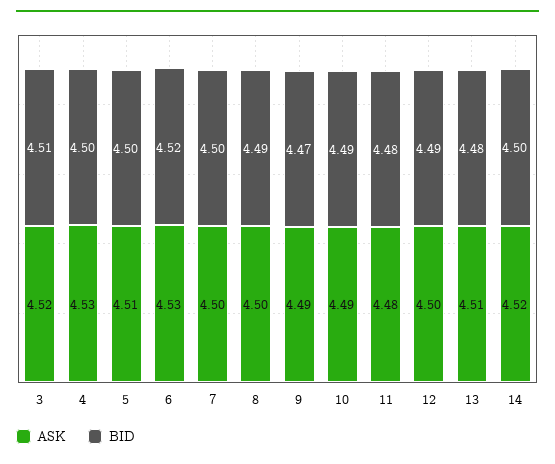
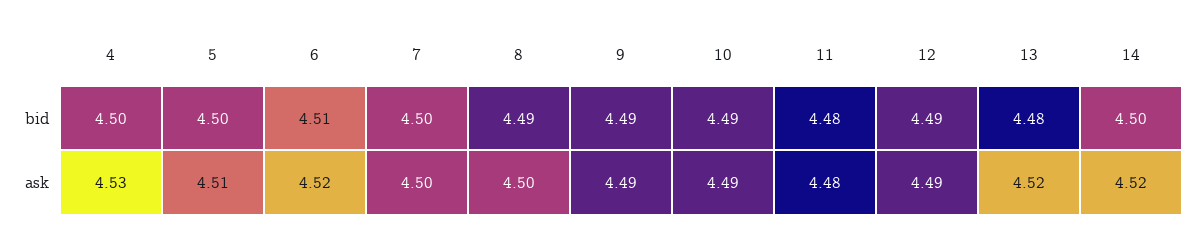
ASK, 3: 4.52 -> none
BID, 3: 4.51 -> none
ASK, 6: 4.53 -> 4.52
BID, 6: 4.52 -> 4.51
BID, 9: 4.47 -> 4.49
ASK, 12: 4.5 -> 4.49
ASK, 13: 4.51 -> 4.52

